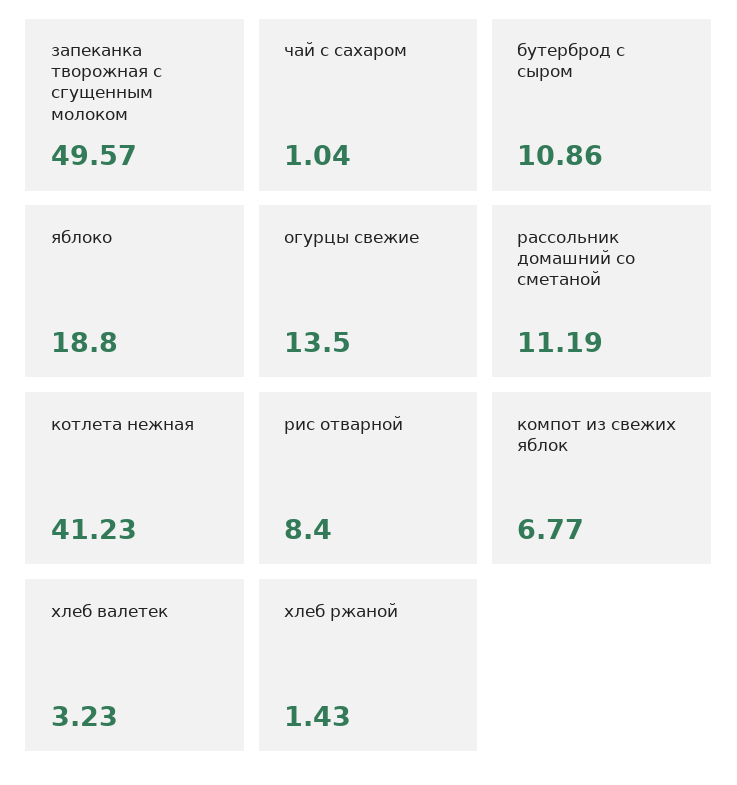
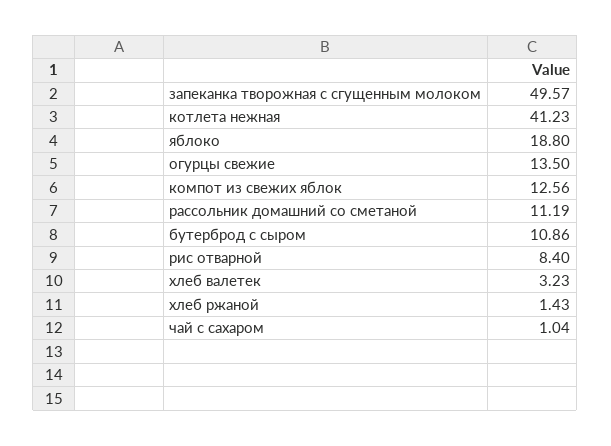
компот из свежих яблок: 6.77 -> 12.56

